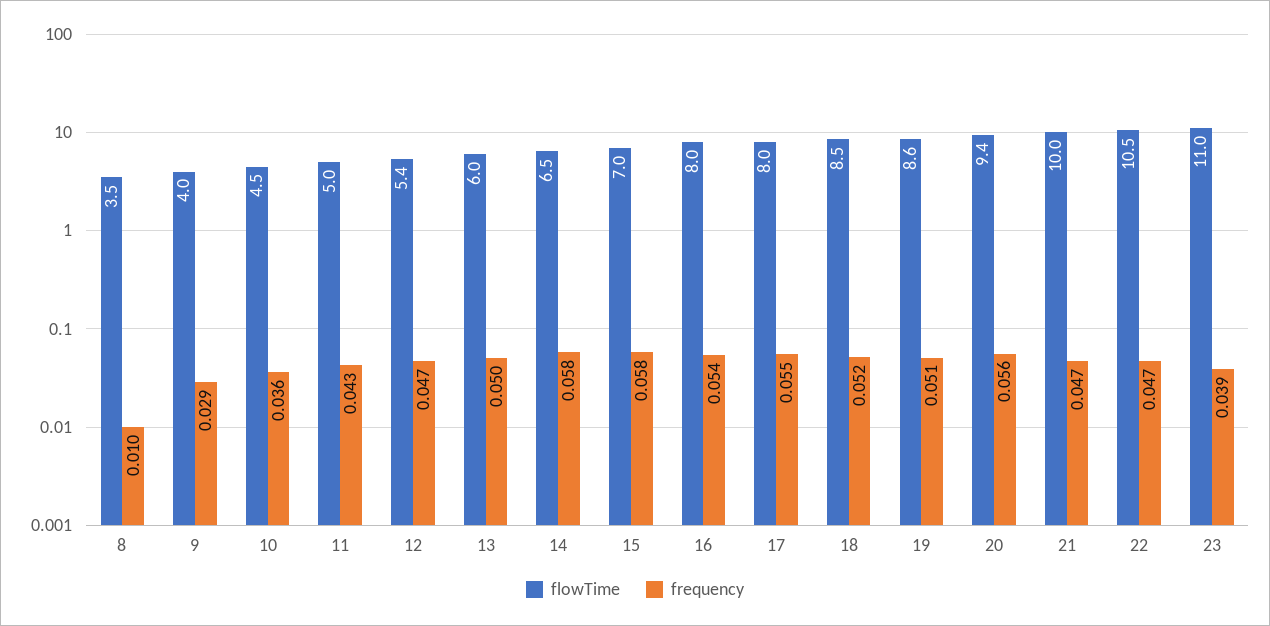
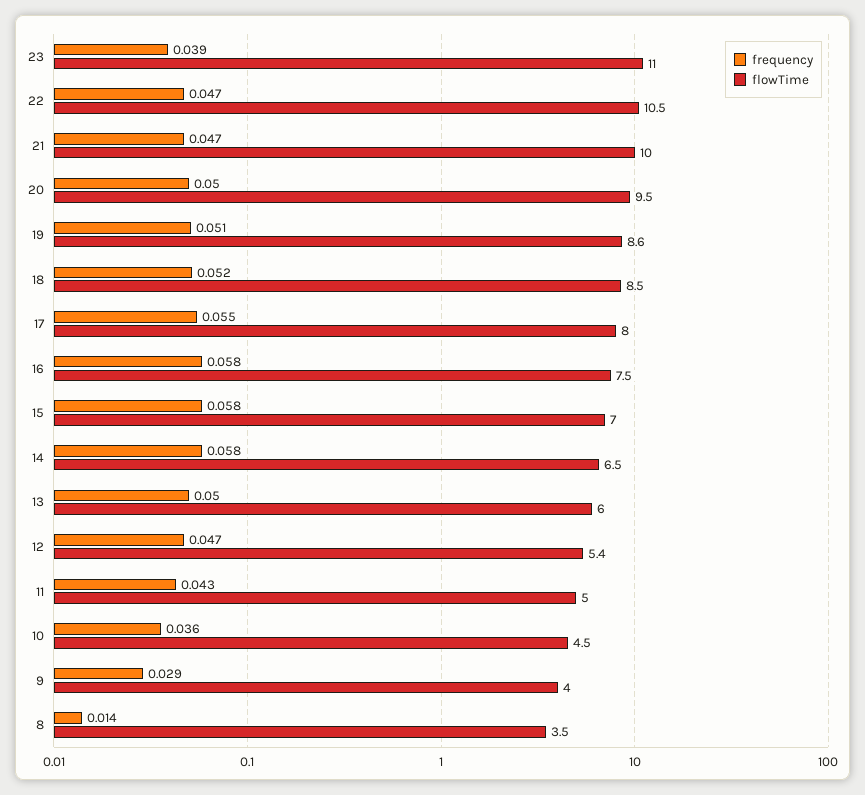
frequency, 8: 0.01 -> 0.014
flowTime, 16: 8 -> 7.5
frequency, 16: 0.054 -> 0.058
flowTime, 20: 9.4 -> 9.5
frequency, 20: 0.056 -> 0.05

